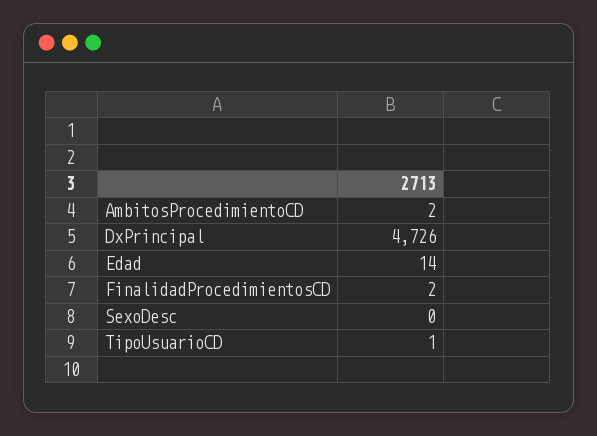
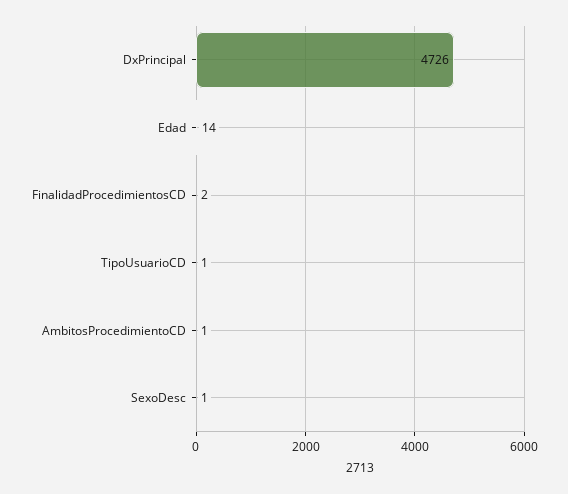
AmbitosProcedimientoCD: 2 -> 1
SexoDesc: 0 -> 1

